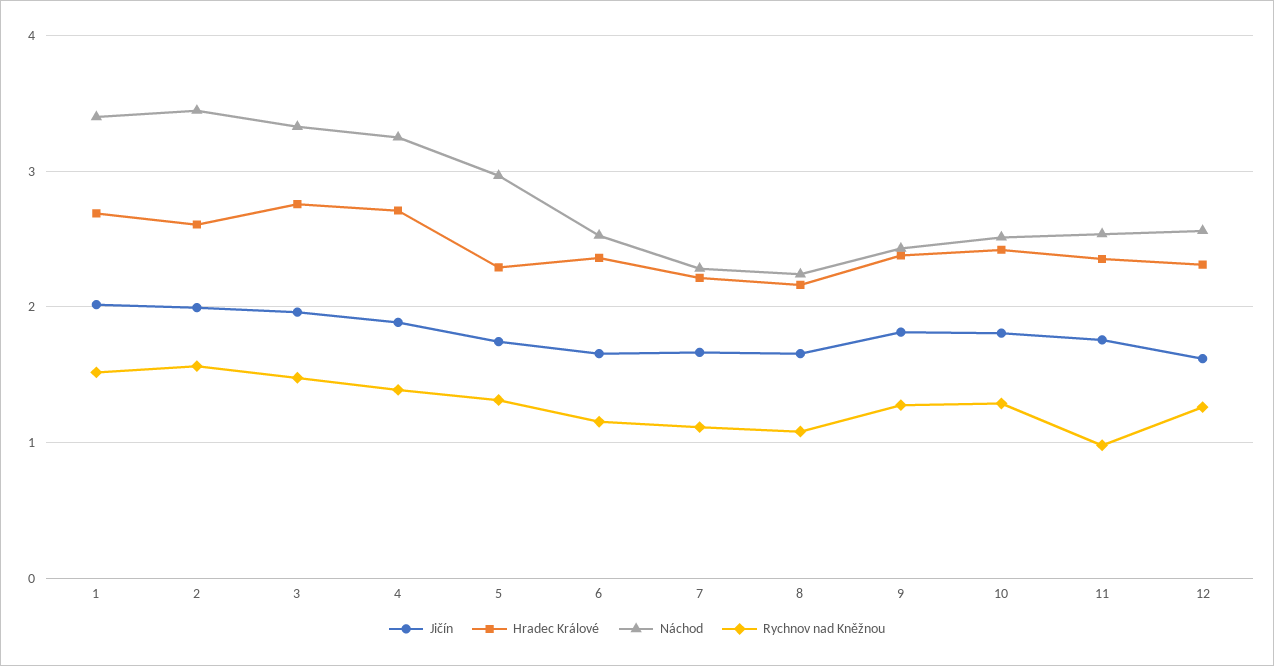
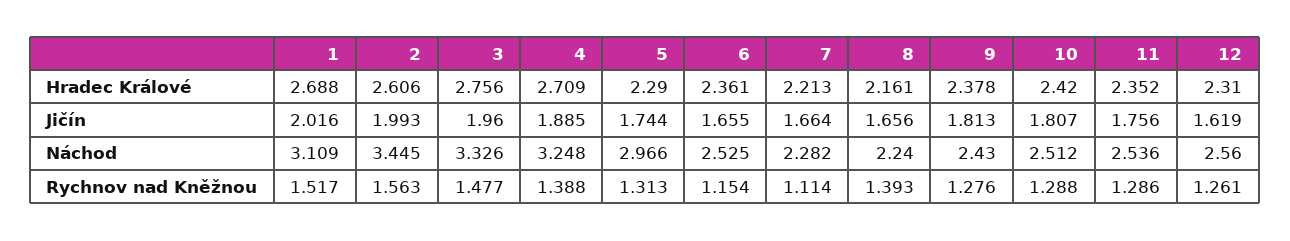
Náchod, 1: 3.4 -> 3.109
Rychnov nad Kněžnou, 8: 1.1 -> 1.393
Rychnov nad Kněžnou, 11: 1 -> 1.286

